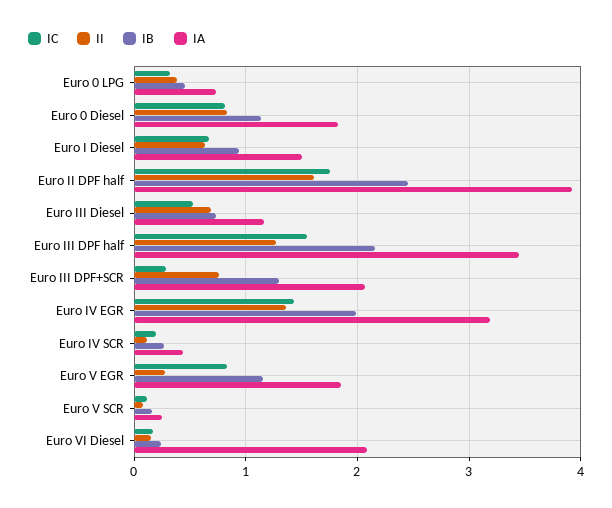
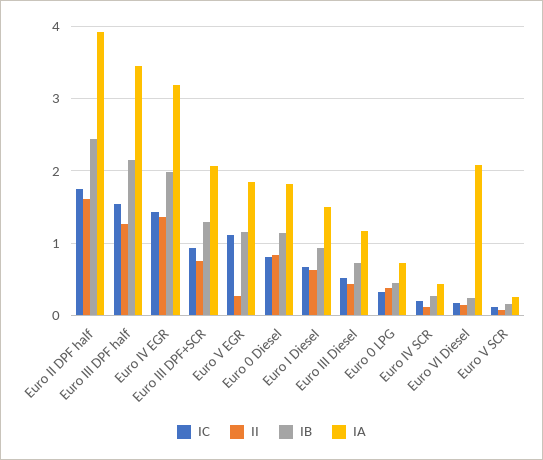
II, Euro III Diesel: 0.7 -> 0.4
IC, Euro III DPF+SCR: 0.3 -> 0.9
IC, Euro V EGR: 0.8 -> 1.1

